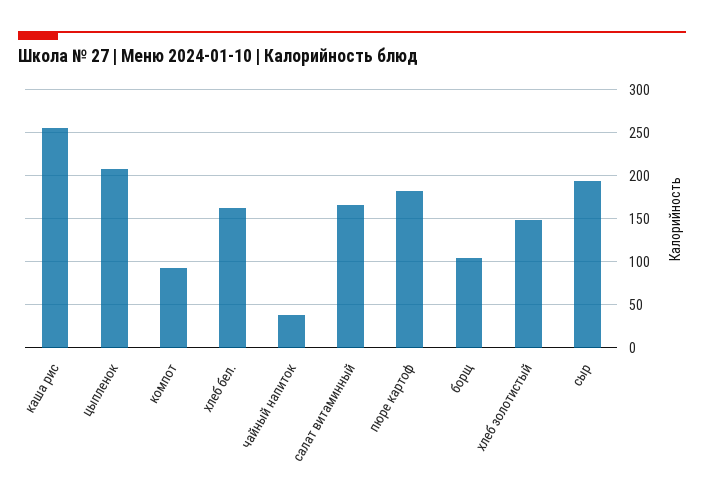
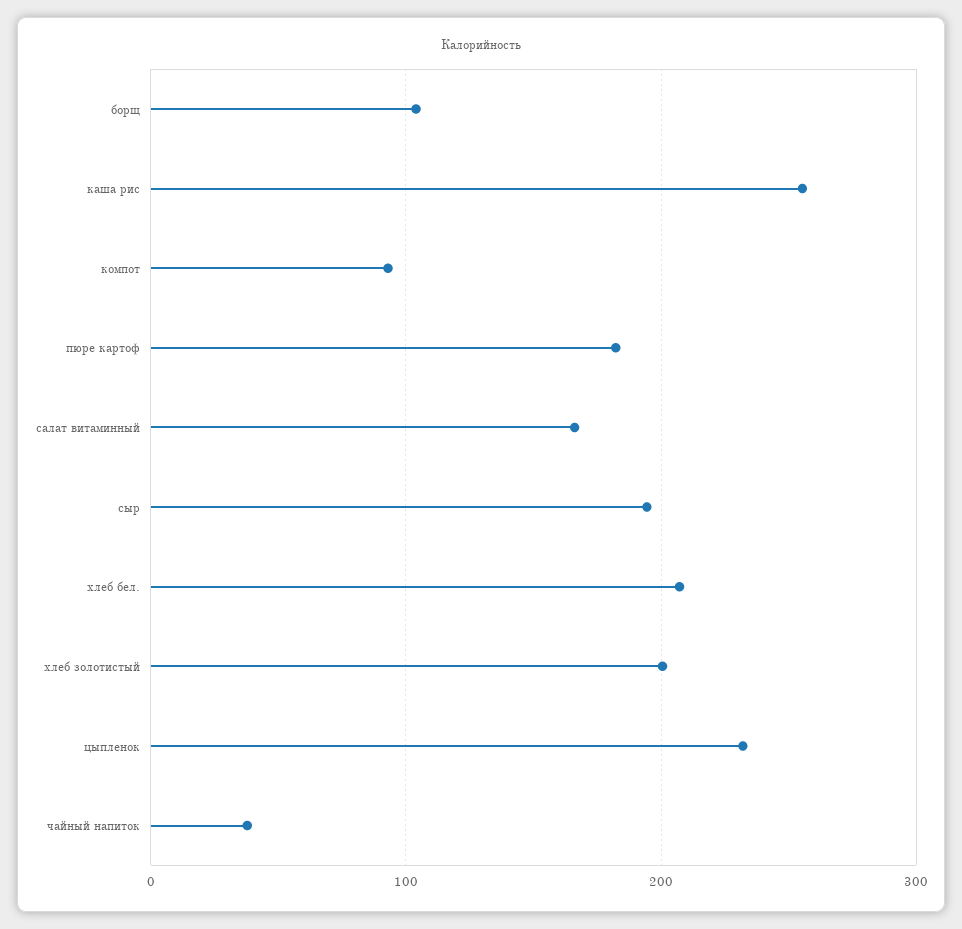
цыпленок: 210 -> 230
хлеб бел.: 160 -> 210
хлеб золотистый: 150 -> 200

